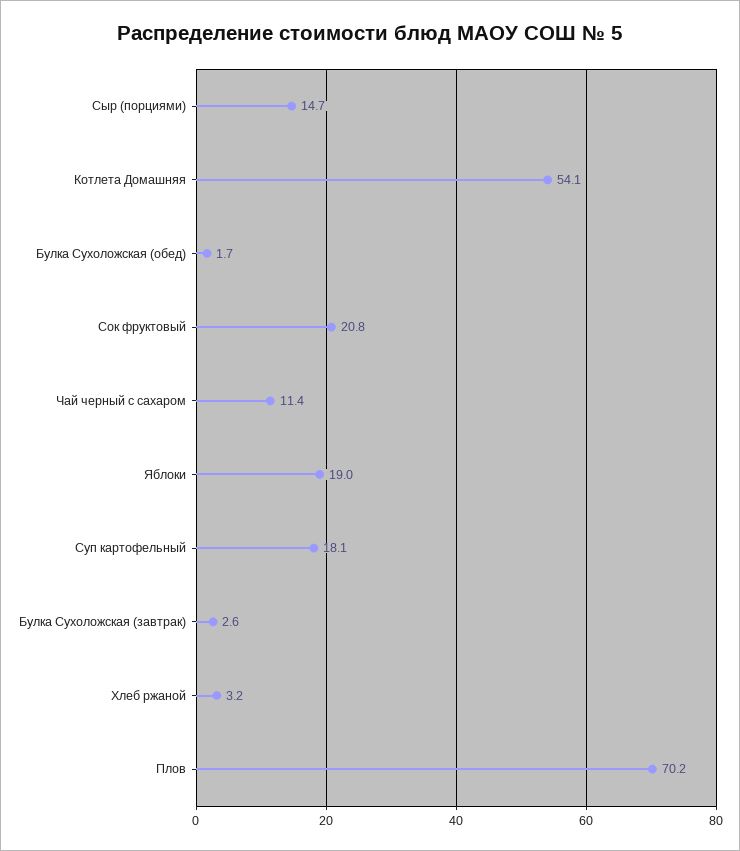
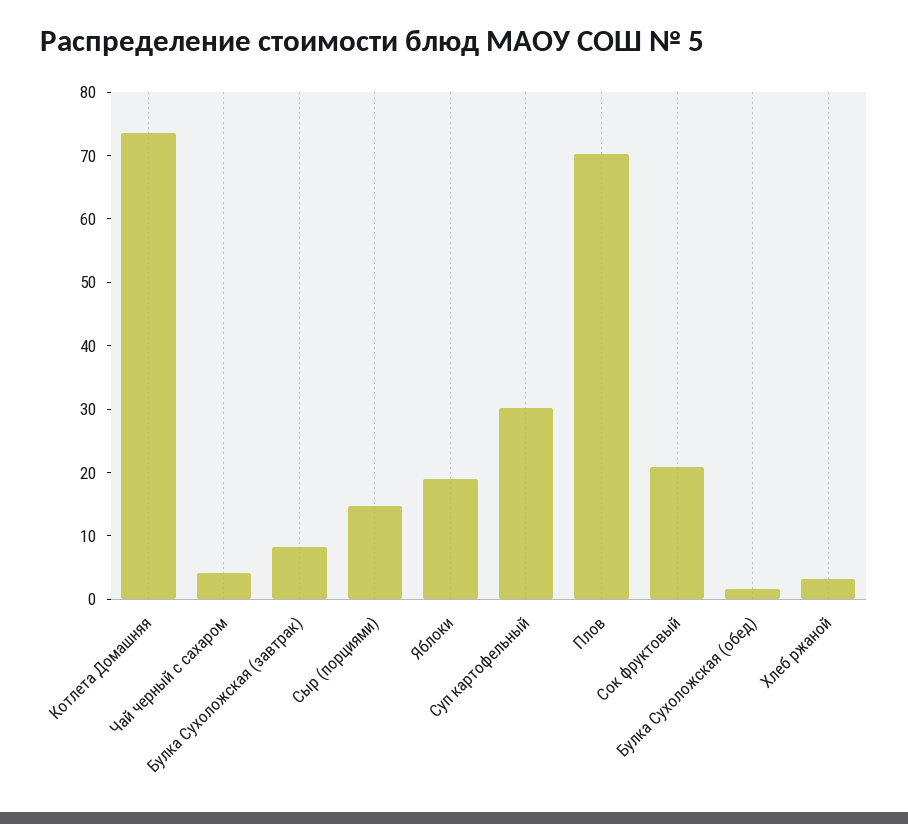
Котлета Домашняя: 54.1 -> 74
Чай черный с сахаром: 11.4 -> 4
Суп картофельный: 18.1 -> 30
Булка Сухоложская (завтрак): 2.6 -> 8

